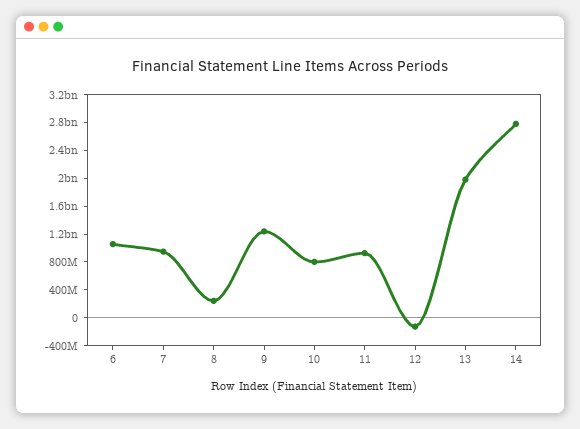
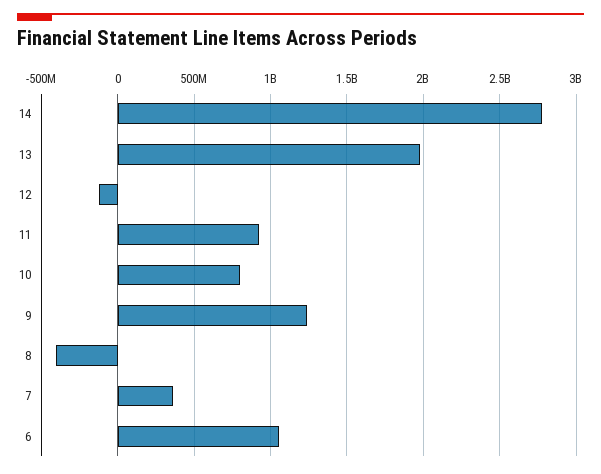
7: 1000000000 -> 350000000
8: 200000000 -> -400000000

